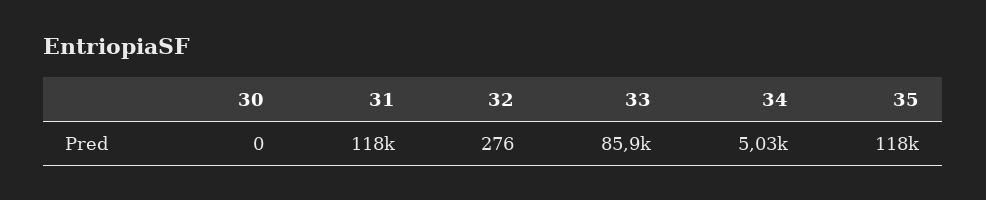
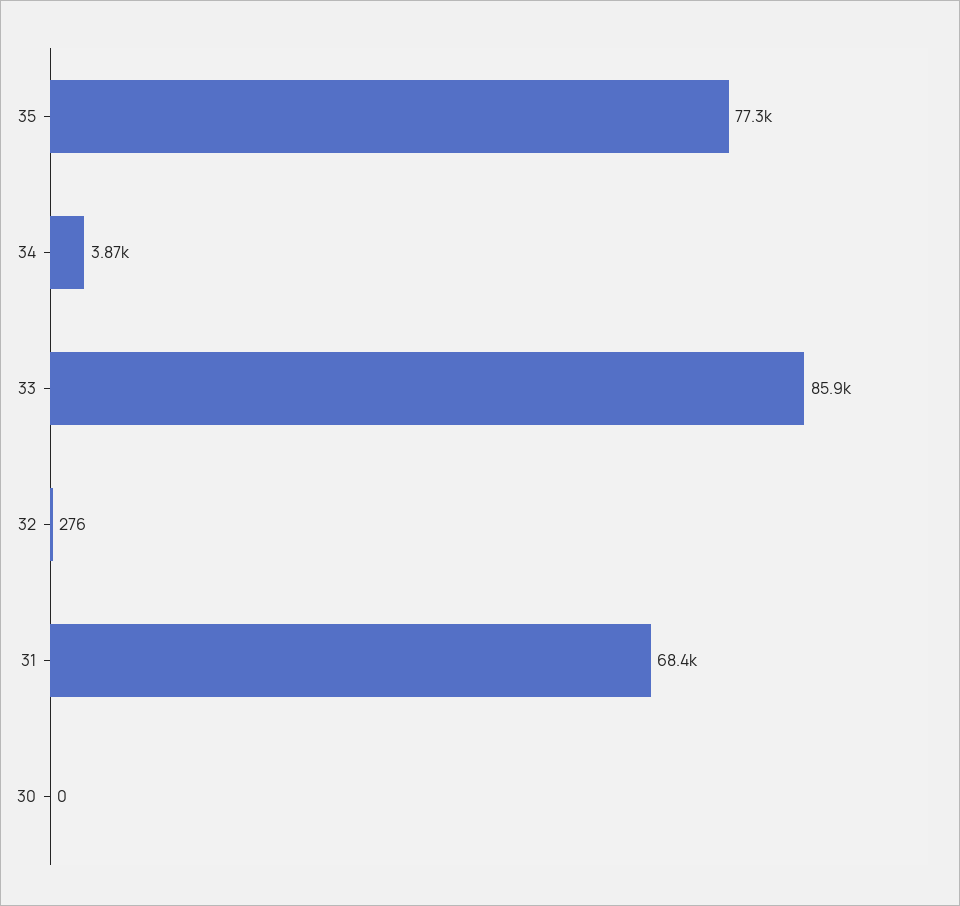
31: 118000 -> 68400
34: 5030 -> 3870
35: 118000 -> 77300

